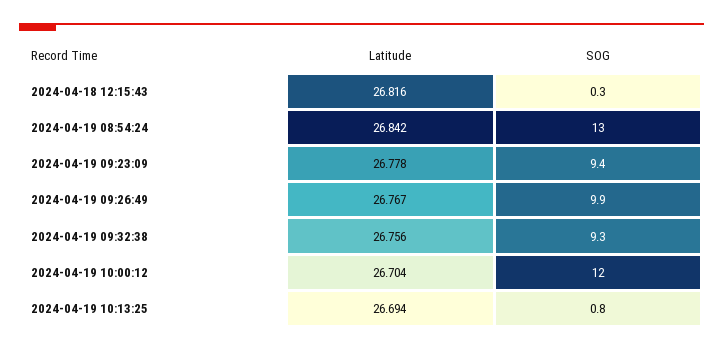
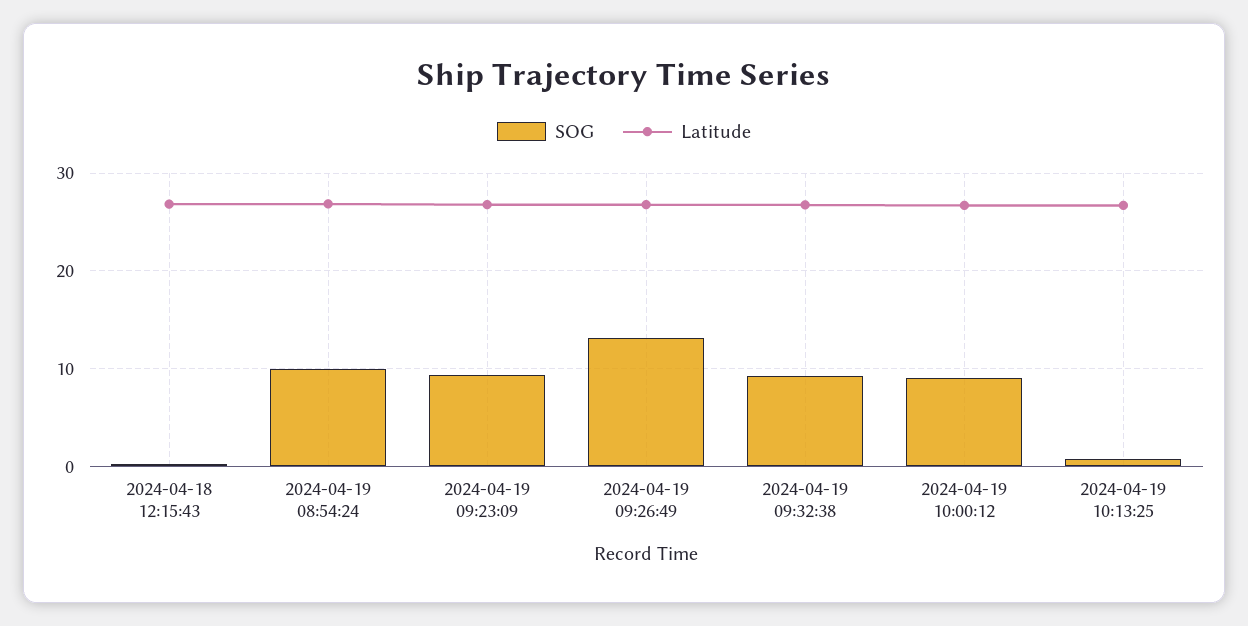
SOG, 2024-04-19 08:54:24: 13 -> 10
SOG, 2024-04-19 09:26:49: 9.9 -> 13
SOG, 2024-04-19 10:00:12: 12 -> 9

